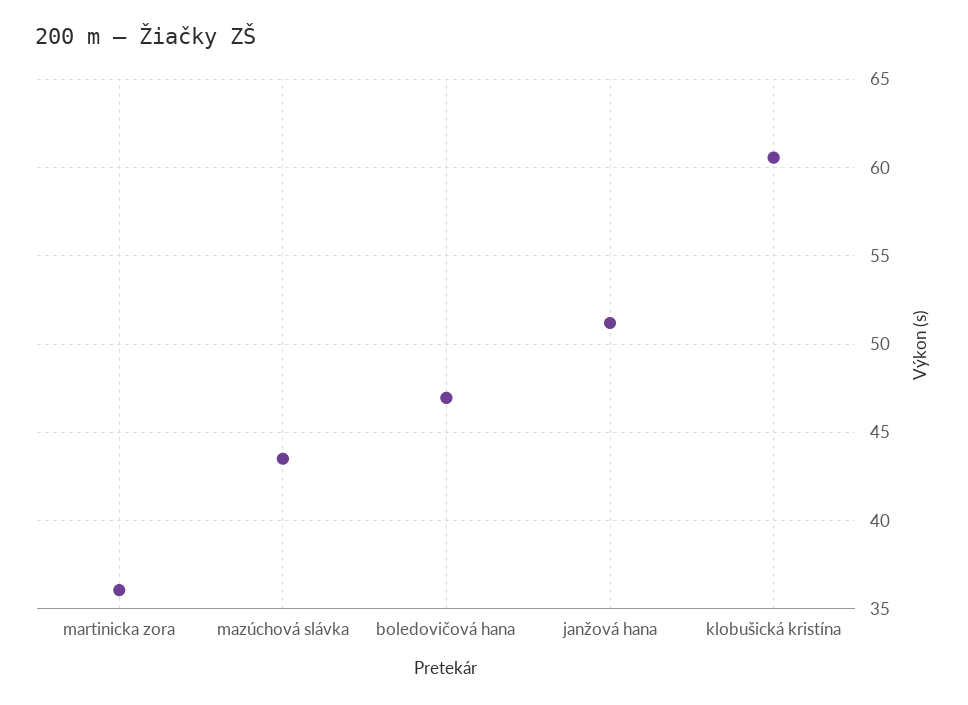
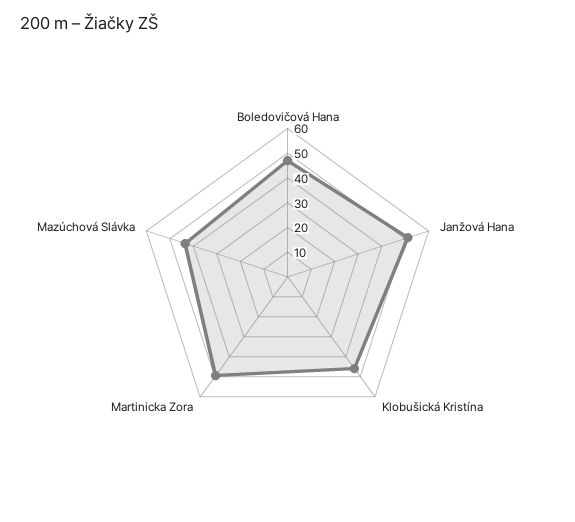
martinicka zora: 36 -> 50
klobušická kristína: 60.5 -> 45

